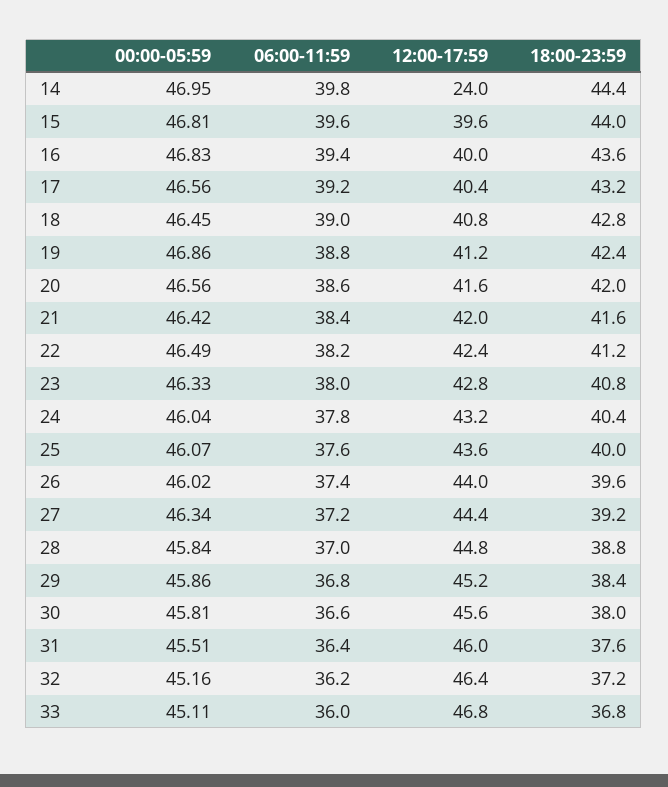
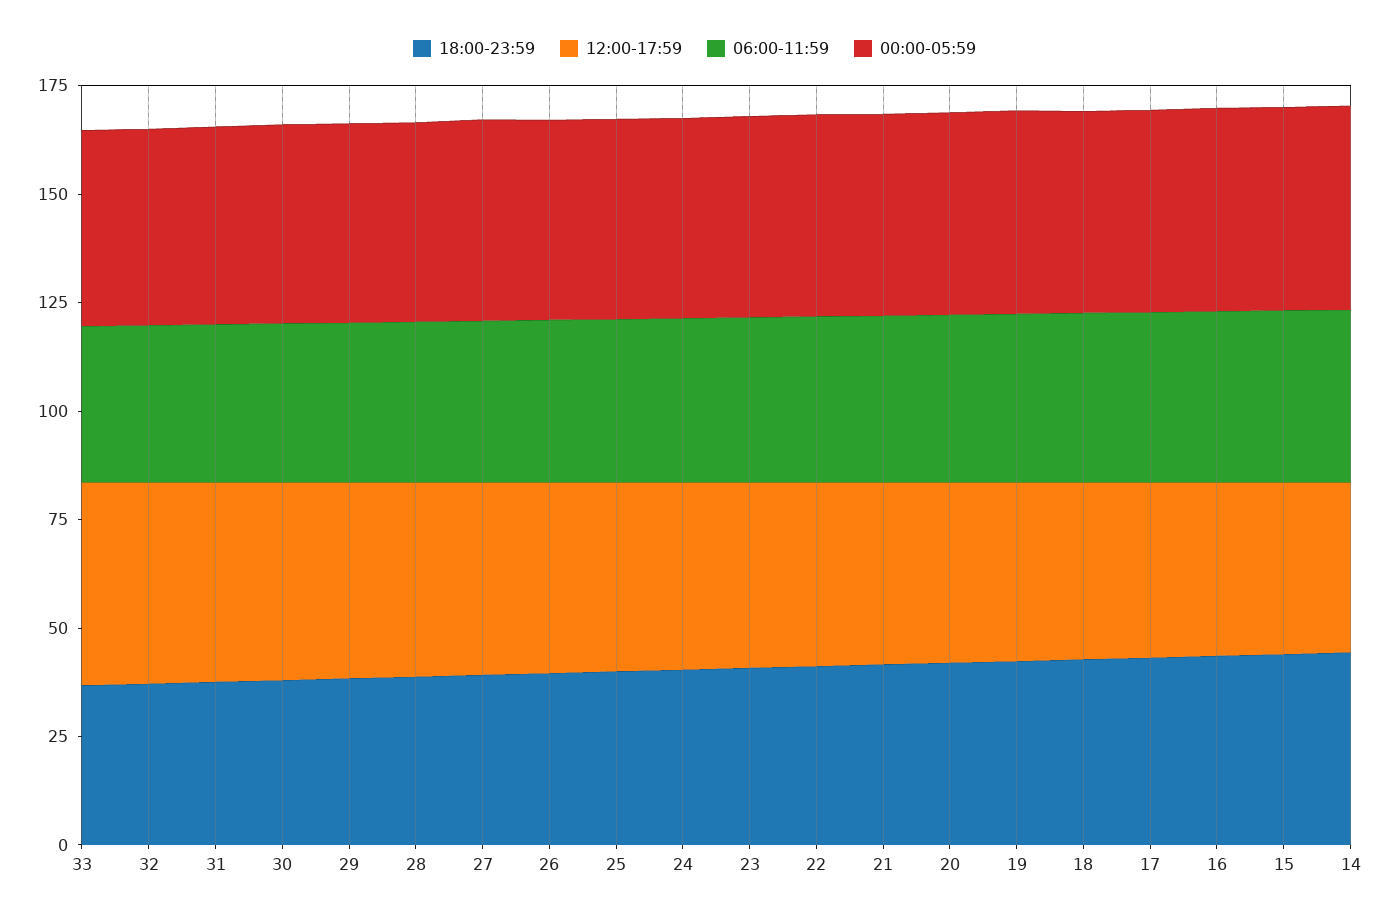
12:00-17:59, 14: 24 -> 40

